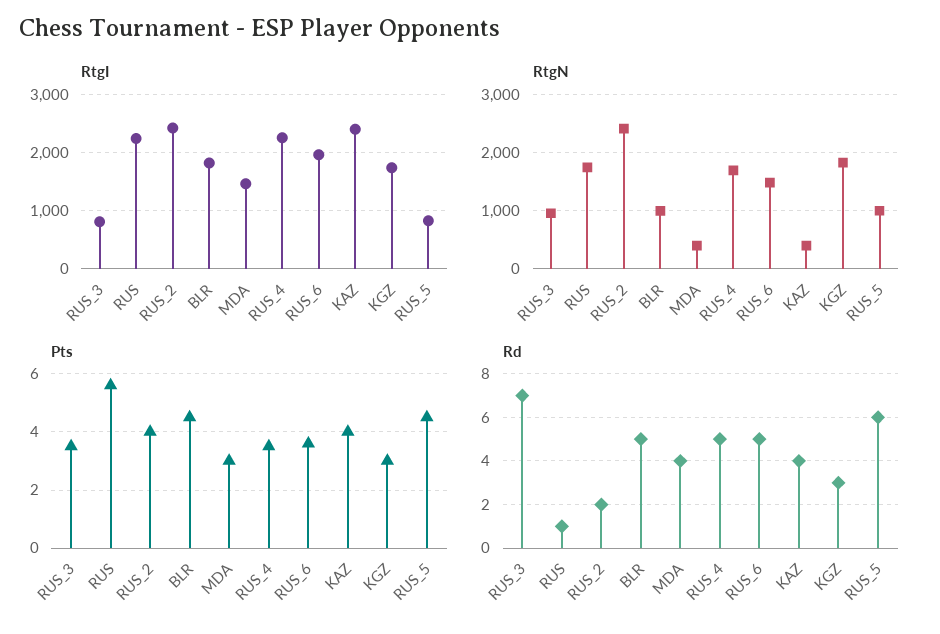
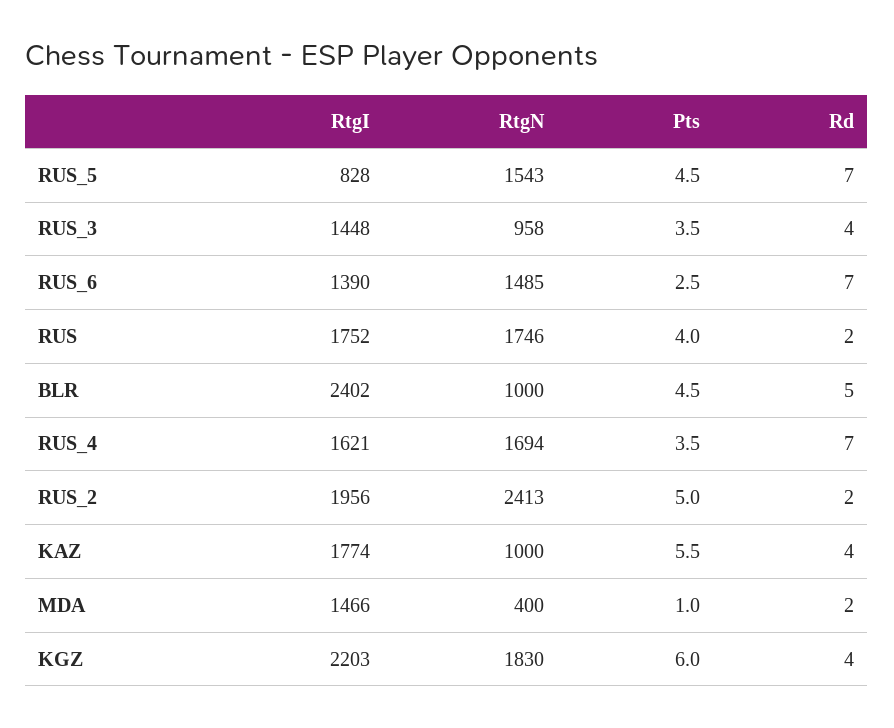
RtgI, RUS_3: 800 -> 1448
RtgI, RUS: 2200 -> 1752
RtgI, RUS_2: 2400 -> 1956
RtgI, BLR: 1800 -> 2402
RtgI, RUS_4: 2200 -> 1621
RtgI, RUS_6: 2000 -> 1390
RtgI, KAZ: 2400 -> 1774
RtgI, KGZ: 1800 -> 2203
RtgN, KAZ: 400 -> 1000
RtgN, RUS_5: 1000 -> 1543
Pts, RUS: 5.5 -> 4
Pts, RUS_2: 4 -> 5
Pts, MDA: 3 -> 1
Pts, RUS_6: 3.5 -> 2.5
Pts, KAZ: 4 -> 5.5
Pts, KGZ: 3 -> 6
Rd, RUS_3: 7 -> 4
Rd, RUS: 1 -> 2
Rd, MDA: 4 -> 2
Rd, RUS_4: 5 -> 7
Rd, RUS_6: 5 -> 7
Rd, KGZ: 3 -> 4
Rd, RUS_5: 6 -> 7

